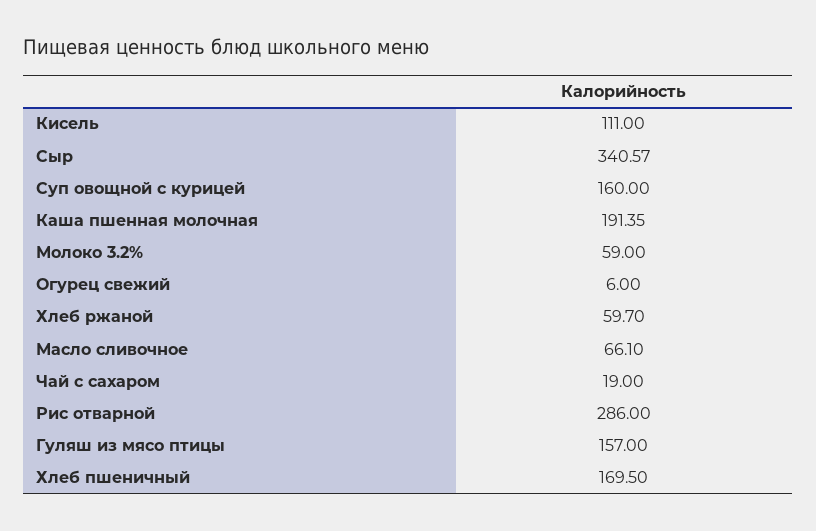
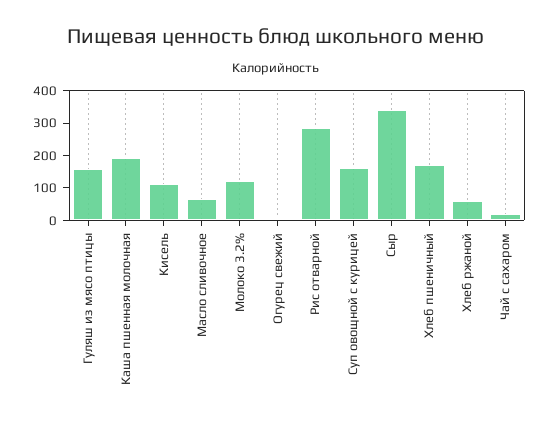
Молоко 3.2%: 59 -> 125

